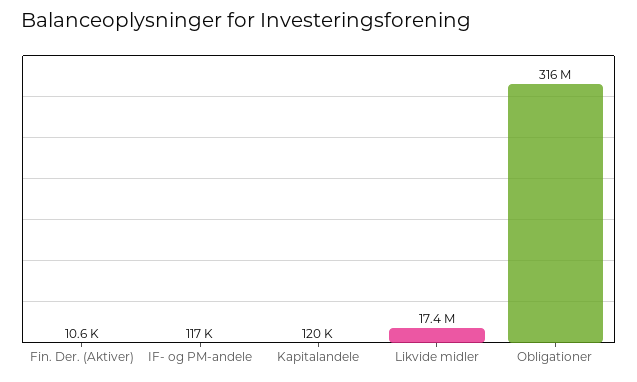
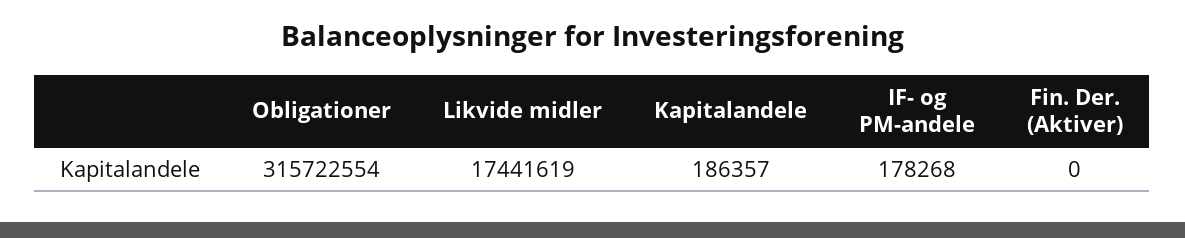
Fin. Der. (Aktiver): 10600 -> 0
IF- og PM-andele: 117000 -> 178268
Kapitalandele: 120000 -> 186357

